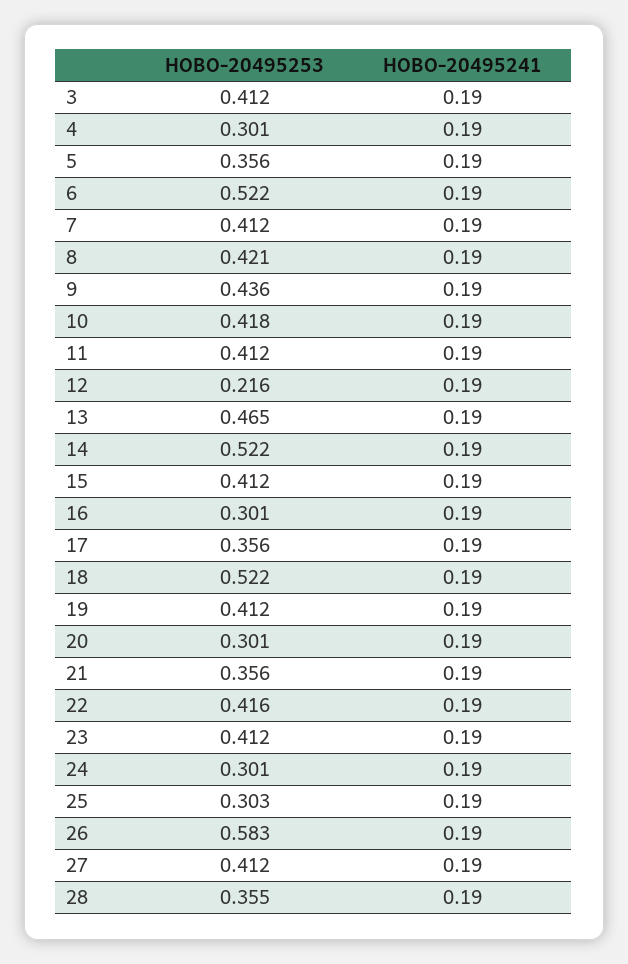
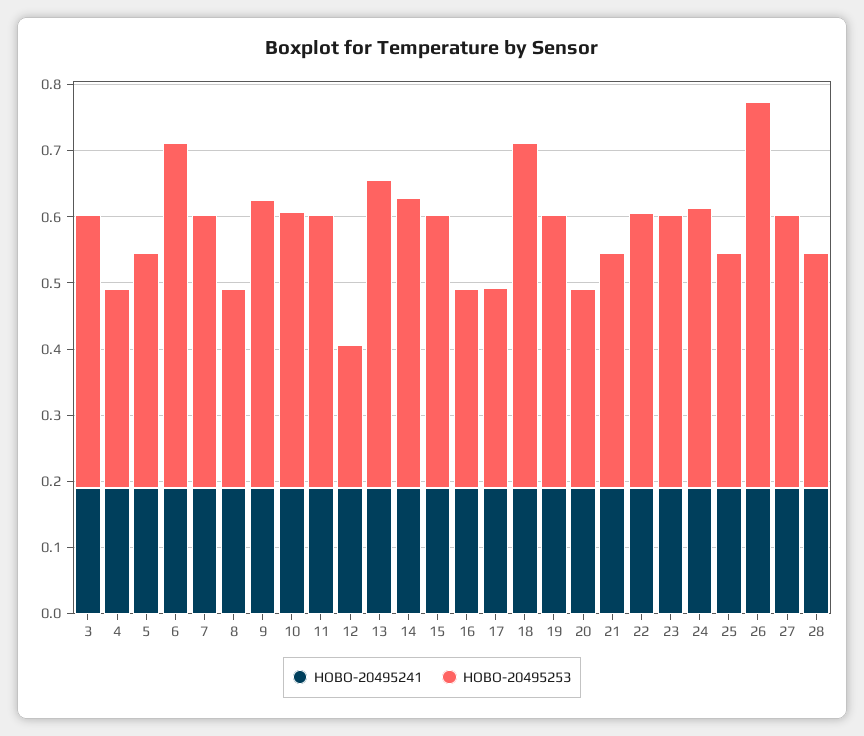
HOBO-20495253, 8: 0.421 -> 0.3
HOBO-20495253, 14: 0.522 -> 0.44
HOBO-20495253, 17: 0.356 -> 0.3
HOBO-20495253, 24: 0.301 -> 0.42
HOBO-20495253, 25: 0.303 -> 0.36

